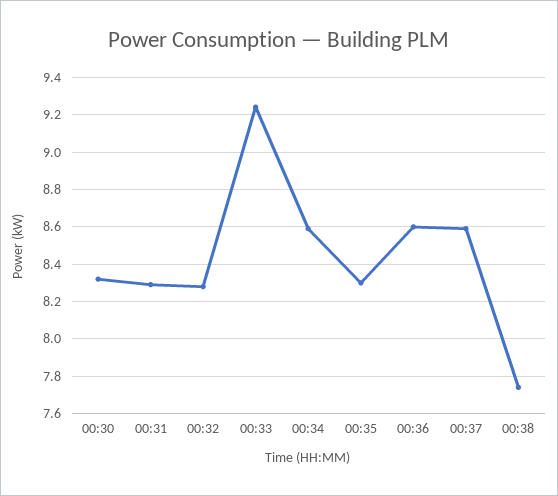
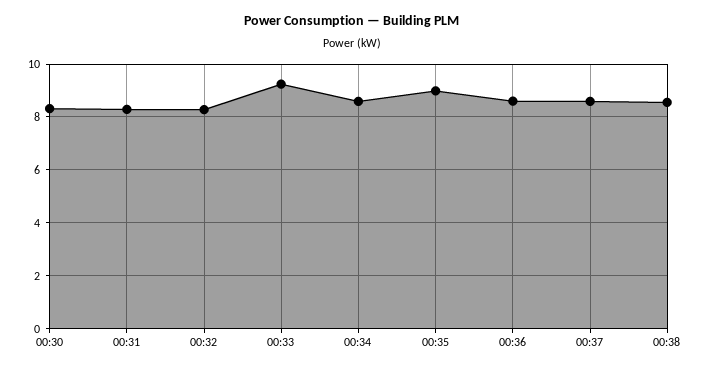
00:35: 8.3 -> 9
00:38: 7.75 -> 8.5

